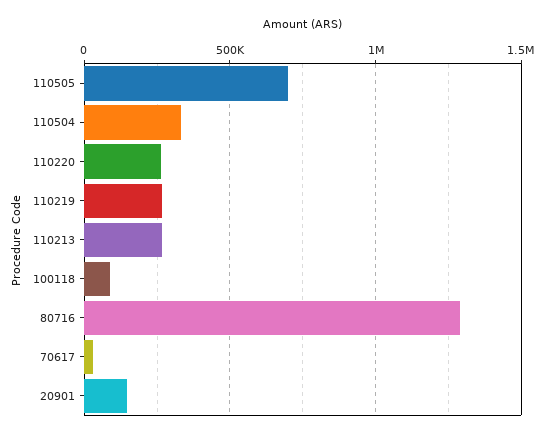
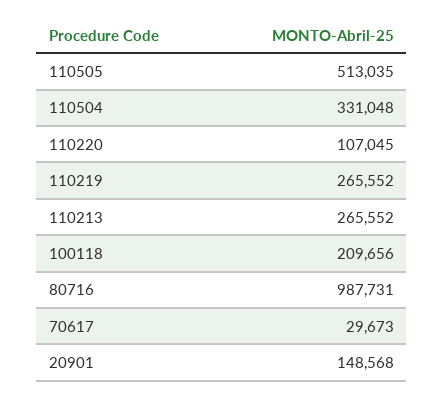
110505: 700000 -> 513035
110220: 250000 -> 107045
100118: 100000 -> 209656
80716: 1300000 -> 987731

